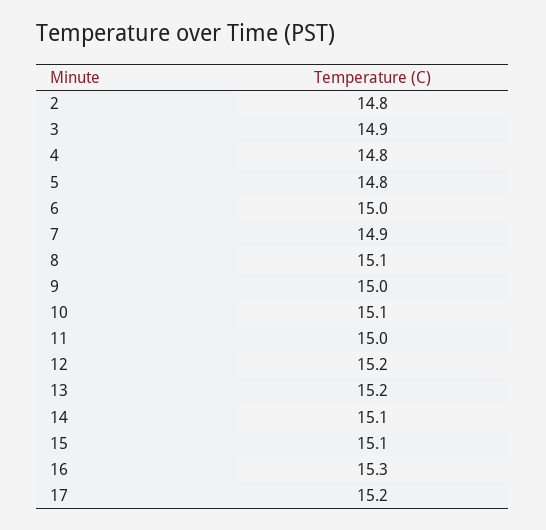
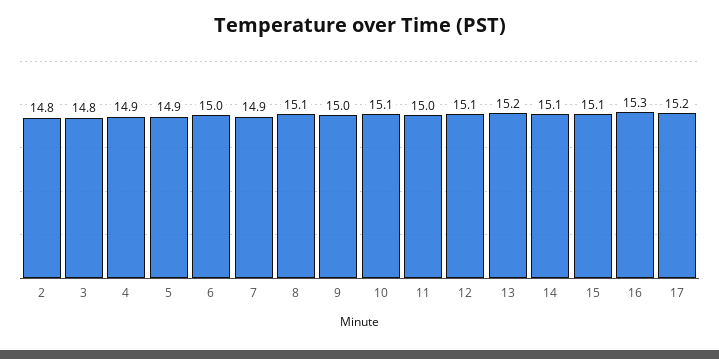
3: 14.9 -> 14.8
4: 14.8 -> 14.9
5: 14.8 -> 14.9
12: 15.2 -> 15.1

